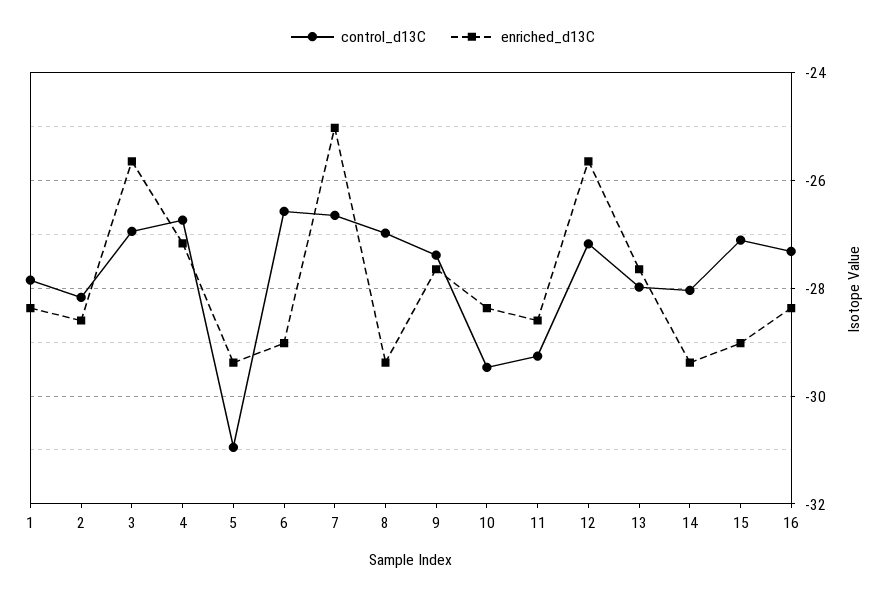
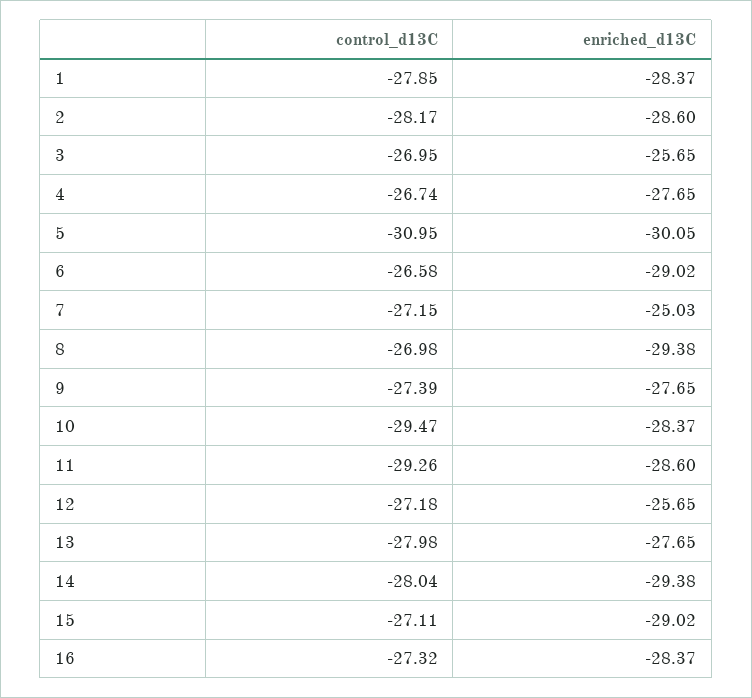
enriched_d13C, 4: -27.2 -> -27.65
enriched_d13C, 5: -29.4 -> -30.05
control_d13C, 7: -26.6 -> -27.15

